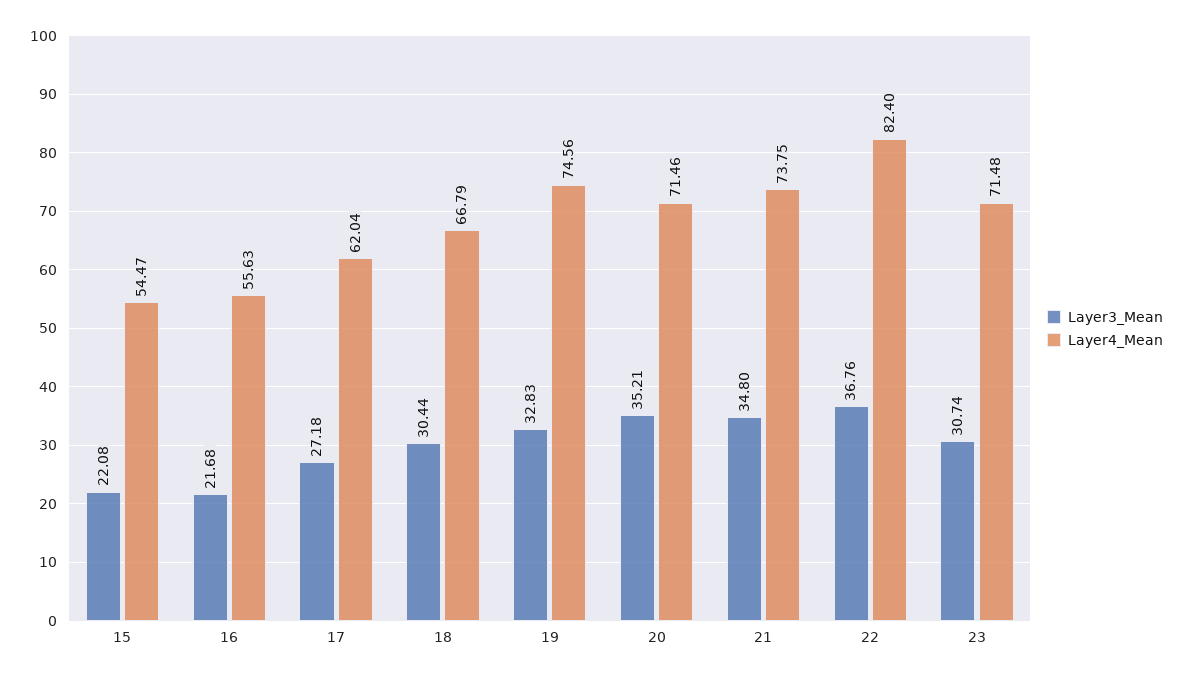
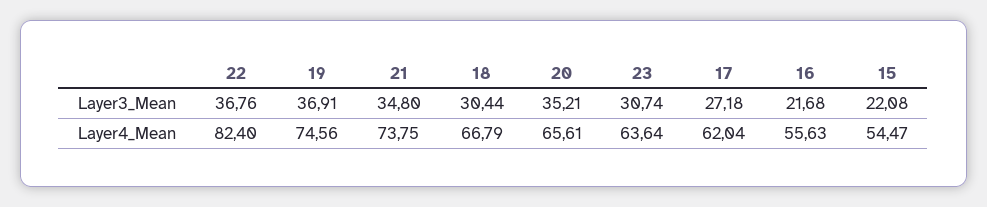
Layer3_Mean, 19: 32.83 -> 36.91
Layer4_Mean, 20: 71.46 -> 65.61
Layer4_Mean, 23: 71.48 -> 63.64

